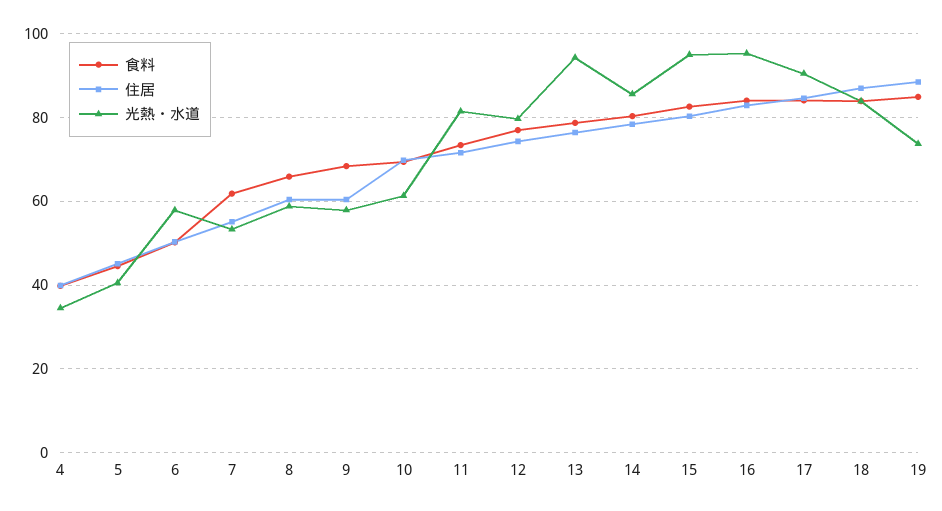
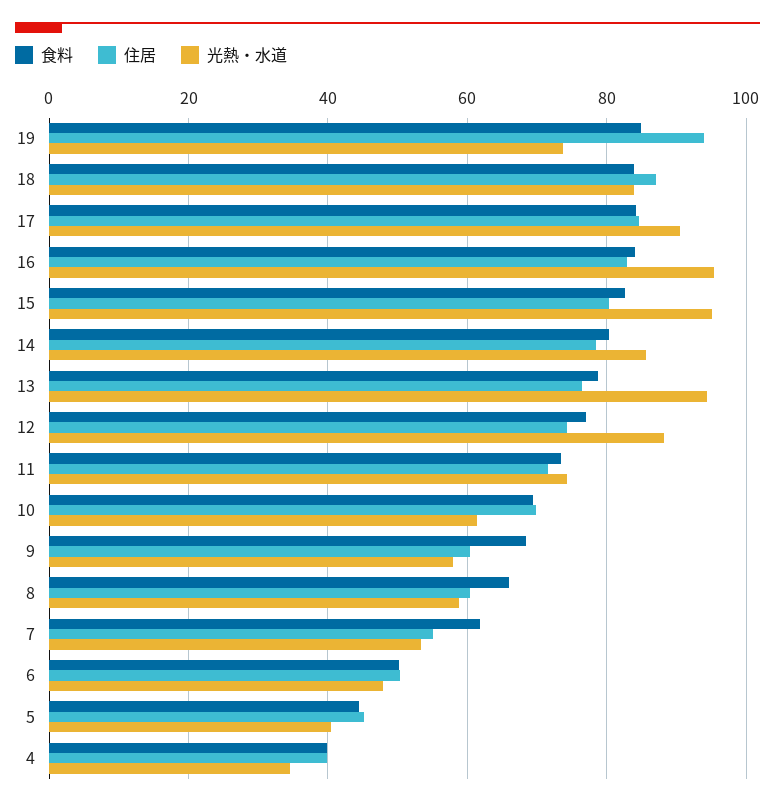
光熱・水道, 6: 58 -> 48
光熱・水道, 11: 82 -> 74
光熱・水道, 12: 80 -> 88
住居, 19: 88 -> 94

